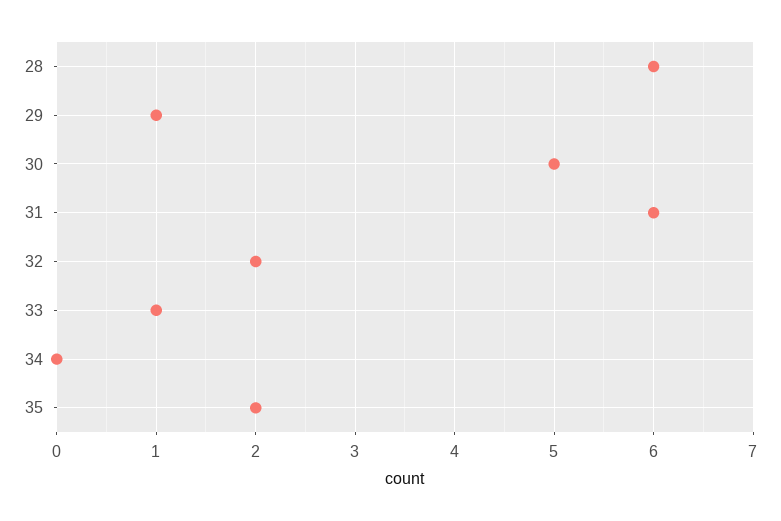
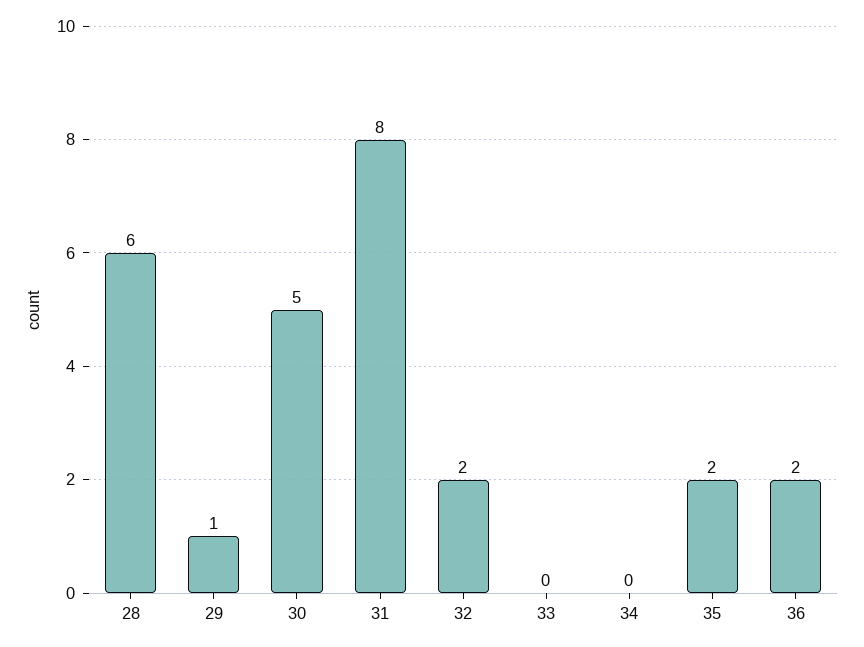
31: 6 -> 8
33: 1 -> 0
36: none -> 2

